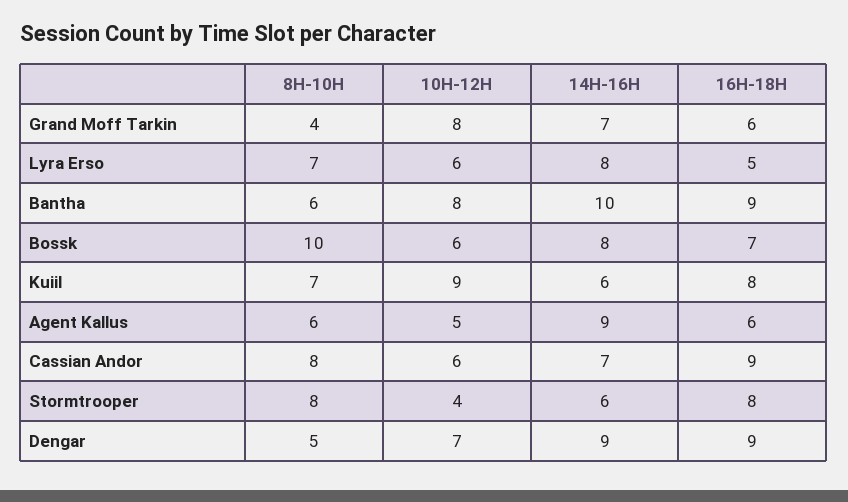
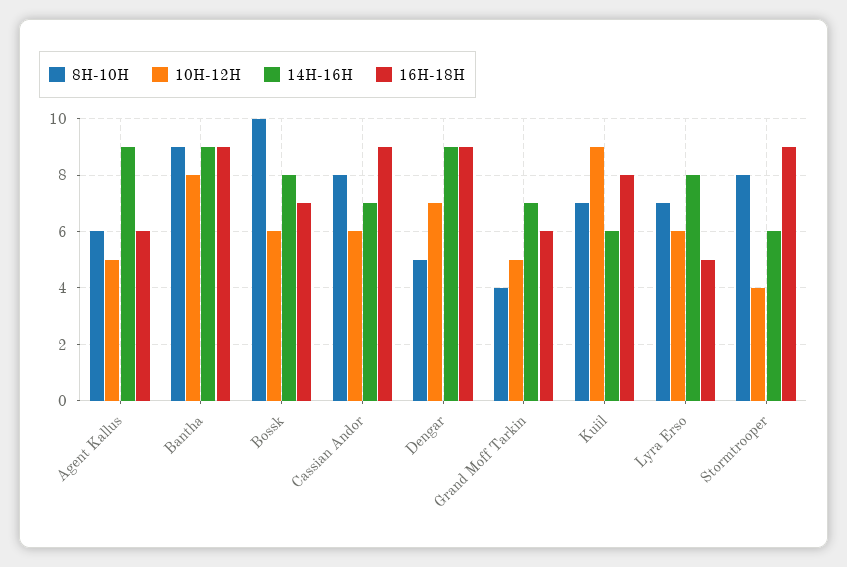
10H-12H, Grand Moff Tarkin: 8 -> 5
8H-10H, Bantha: 6 -> 9
14H-16H, Bantha: 10 -> 9
16H-18H, Stormtrooper: 8 -> 9

